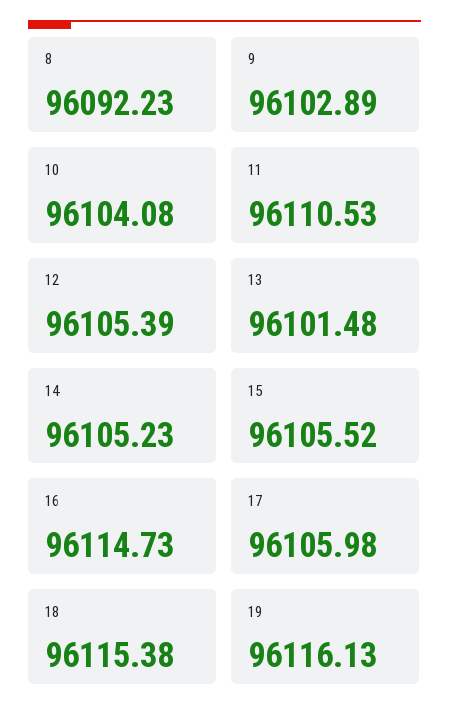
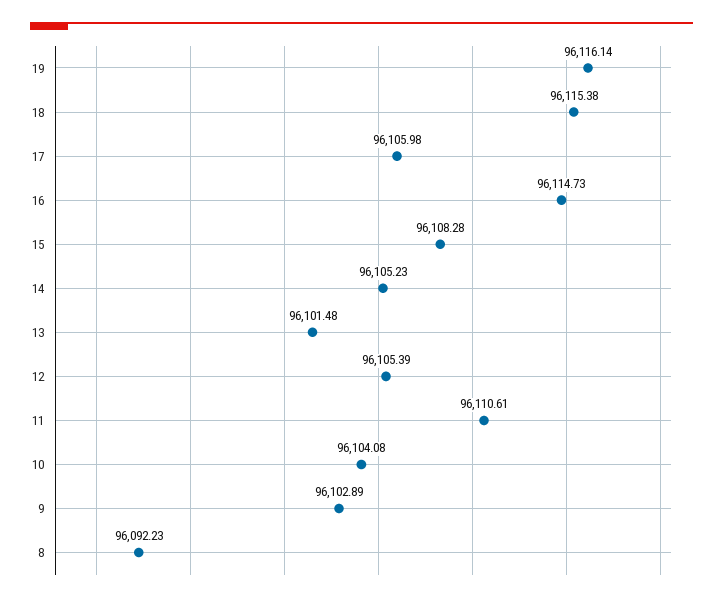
11: 96110.53 -> 96110.61
15: 96105.52 -> 96108.28
19: 96116.13 -> 96116.14

